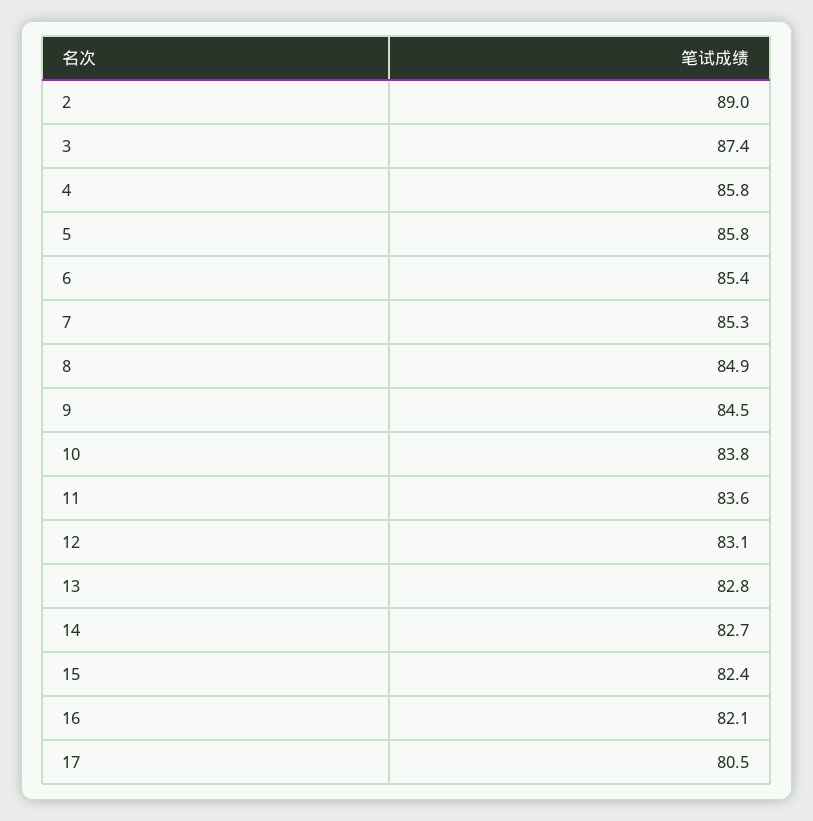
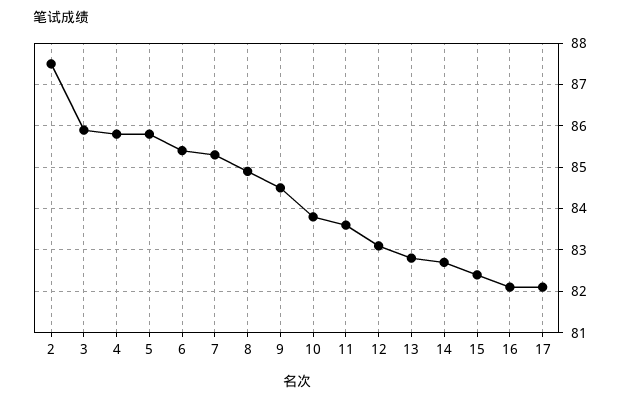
2: 89 -> 87.5
3: 87.4 -> 86
17: 80.5 -> 82

